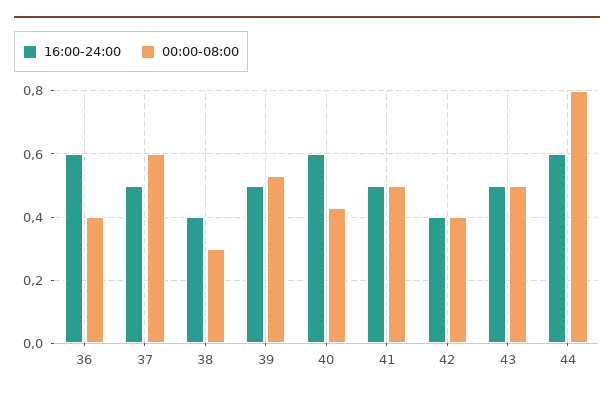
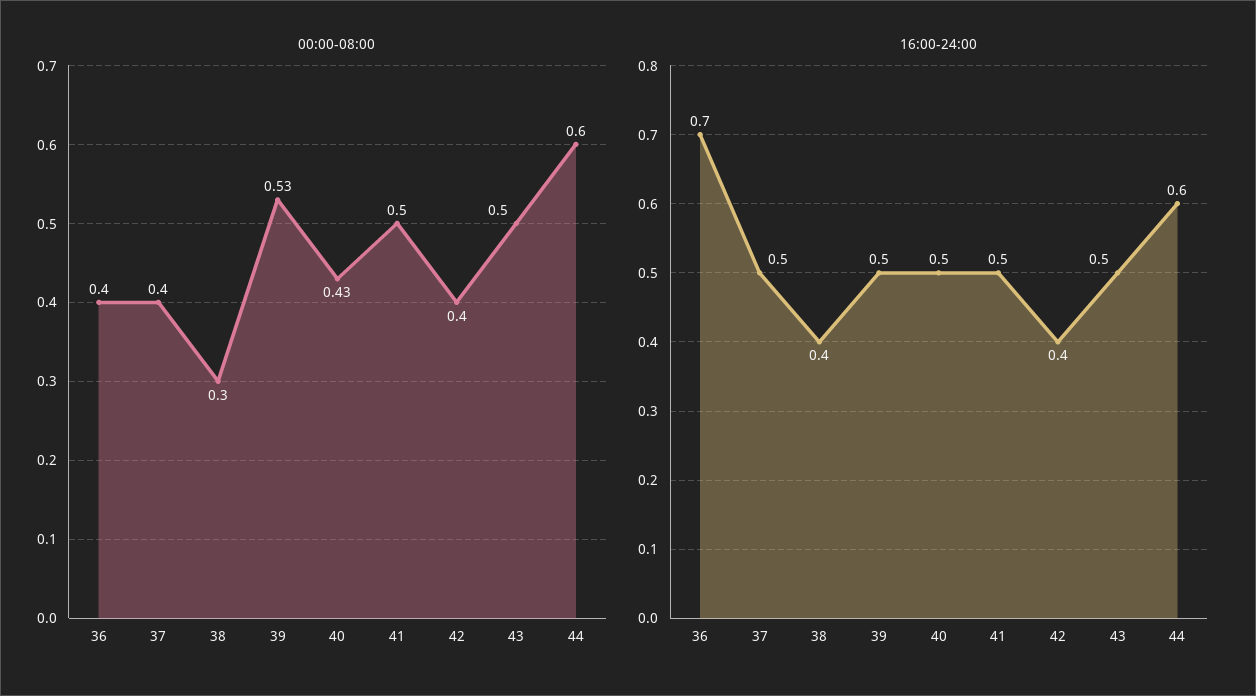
16:00-24:00, 36: 0.6 -> 0.7
00:00-08:00, 37: 0.6 -> 0.4
16:00-24:00, 40: 0.6 -> 0.5
00:00-08:00, 44: 0.8 -> 0.6

